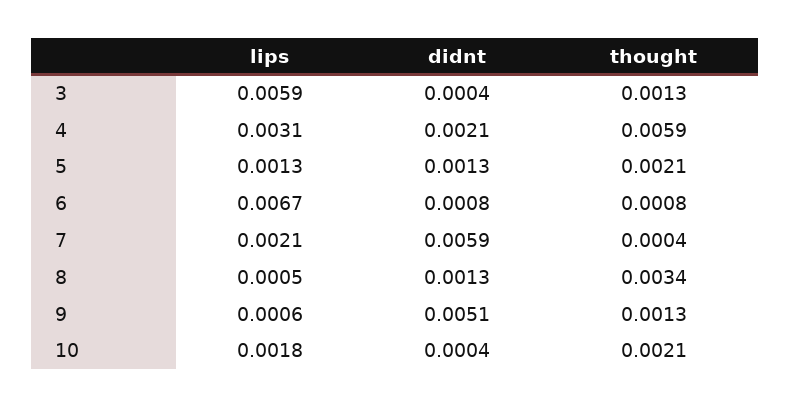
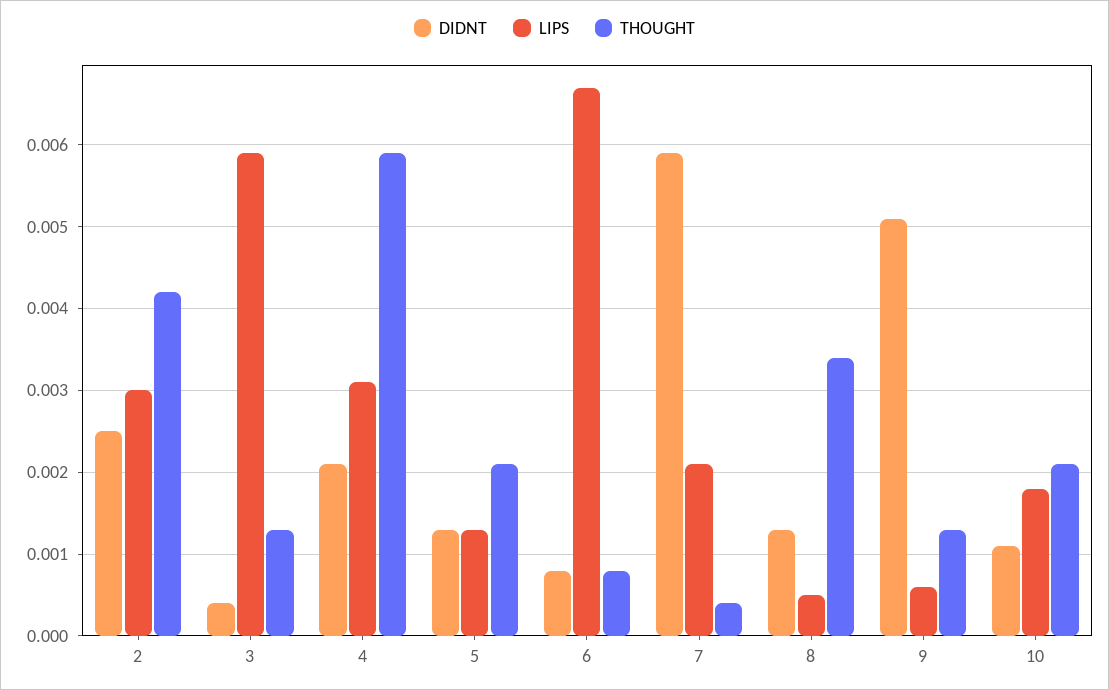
didnt, 10: 0.0004 -> 0.0011
didnt, 2: none -> 0.0025
lips, 2: none -> 0.003
thought, 2: none -> 0.0042

